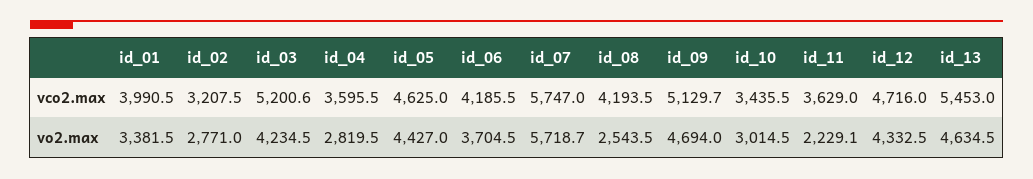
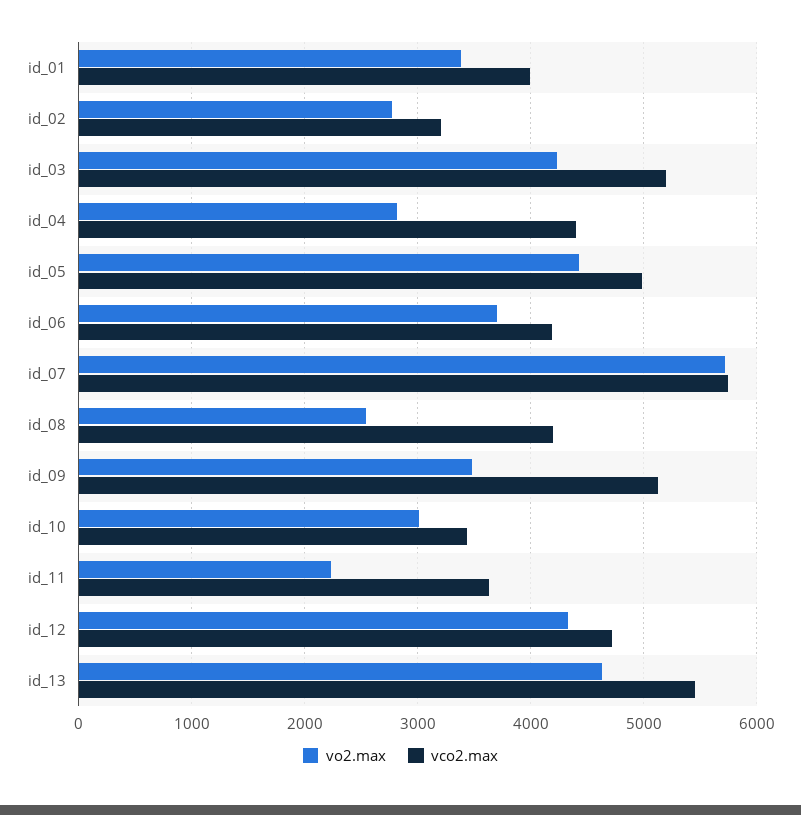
vco2.max, id_04: 3595.5 -> 4400
vco2.max, id_05: 4625 -> 5000
vo2.max, id_09: 4694 -> 3500

